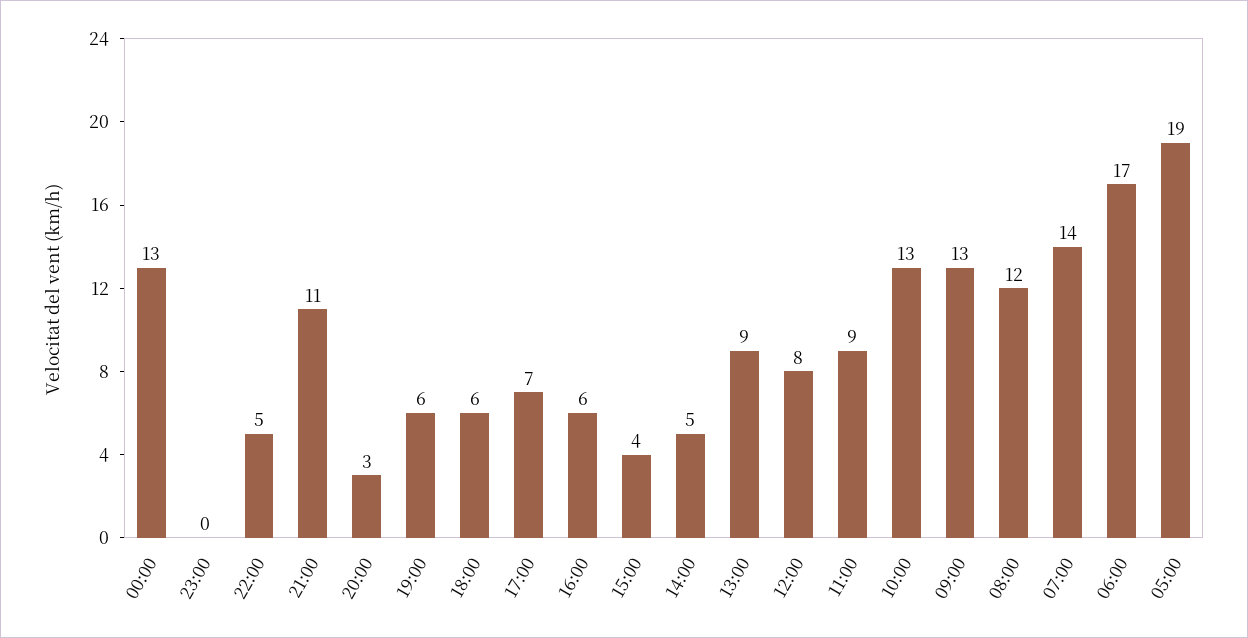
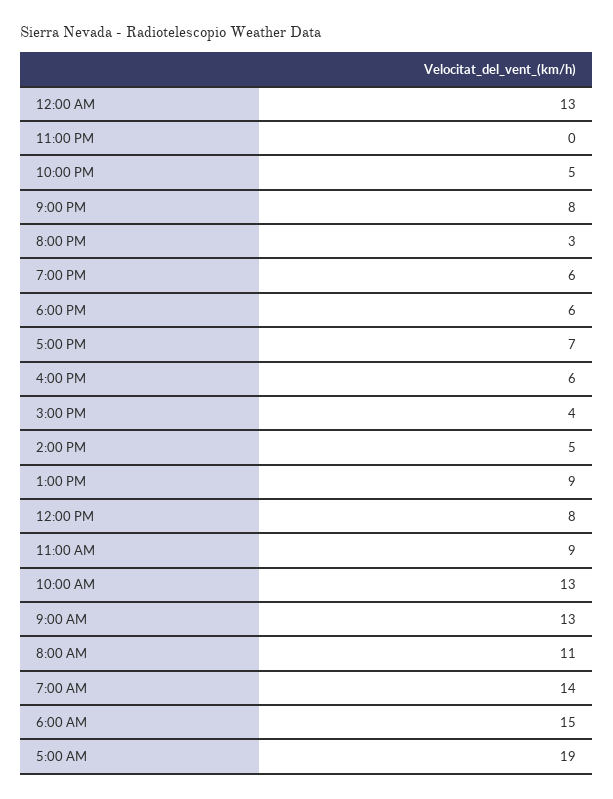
21:00: 11 -> 8
08:00: 12 -> 11
06:00: 17 -> 15

